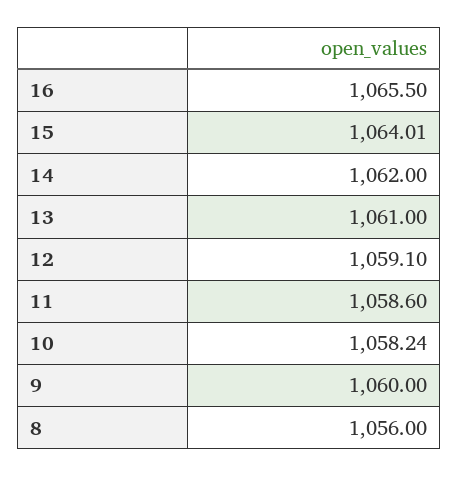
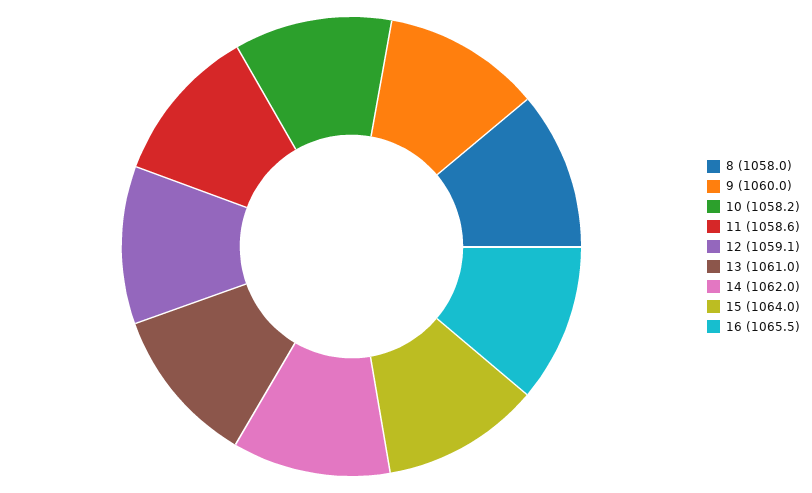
8: 1056 -> 1058

